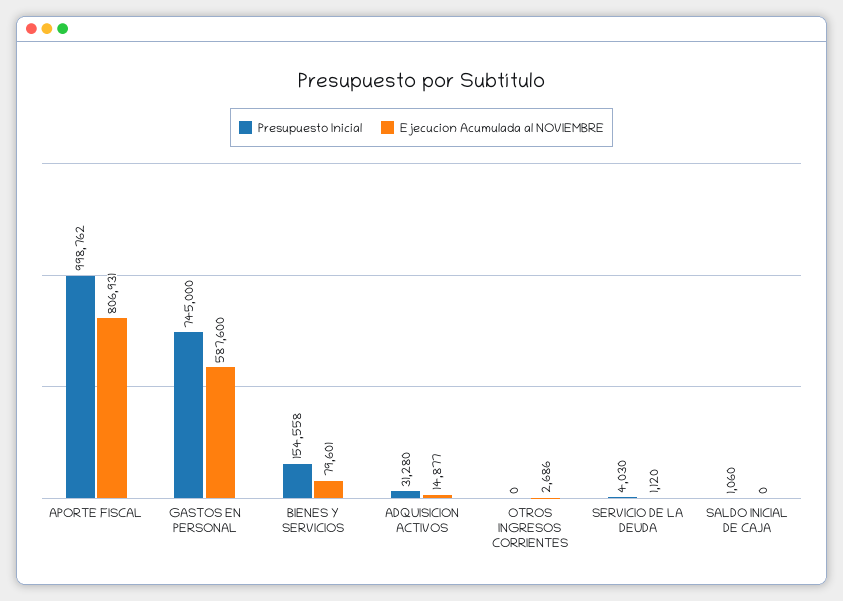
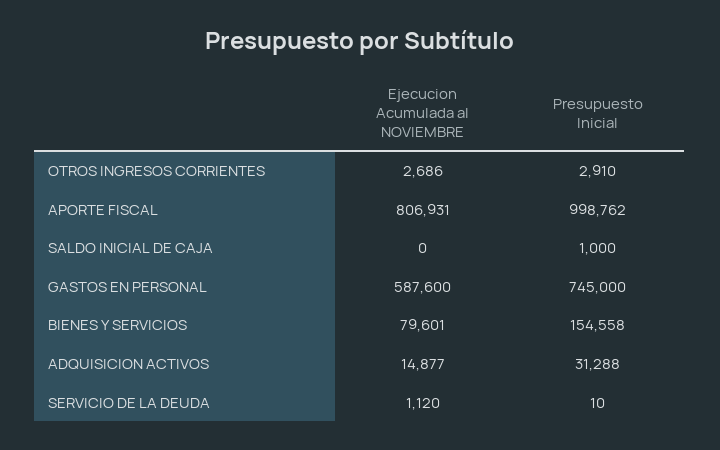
Presupuesto Inicial, ADQUISICION ACTIVOS: 31280 -> 31288
Presupuesto Inicial, OTROS INGRESOS CORRIENTES: 0 -> 2910
Presupuesto Inicial, SERVICIO DE LA DEUDA: 4030 -> 10
Presupuesto Inicial, SALDO INICIAL DE CAJA: 1060 -> 1000

